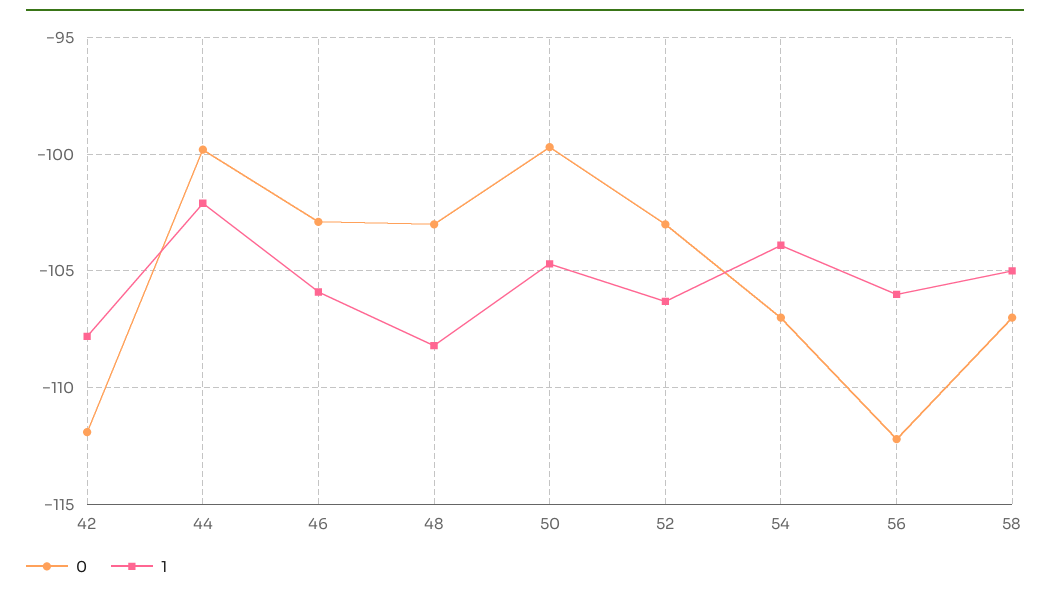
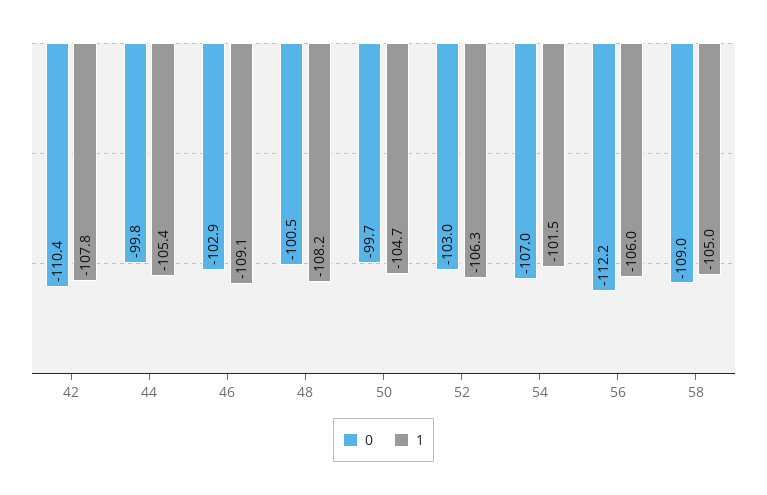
0, 42: -112 -> -110.4
1, 44: -102 -> -105.4
1, 46: -106 -> -109.1
0, 48: -103 -> -100.5
1, 54: -104 -> -101.5
0, 58: -107 -> -109

